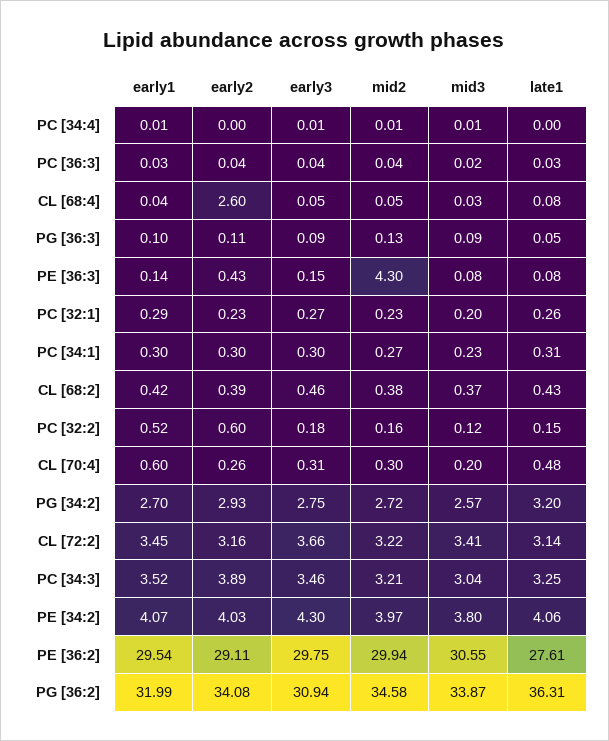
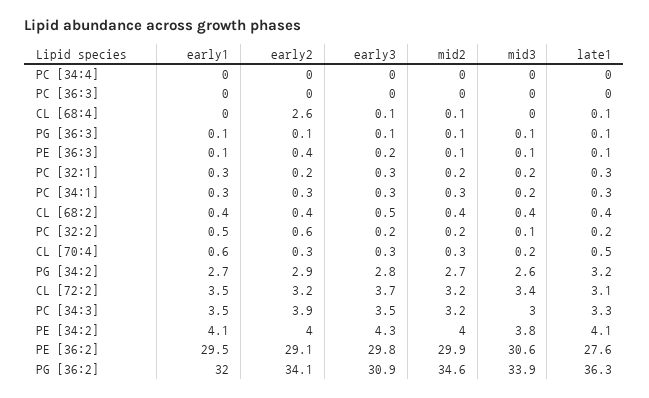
mid2, PE [36:3]: 4.3 -> 0.1

